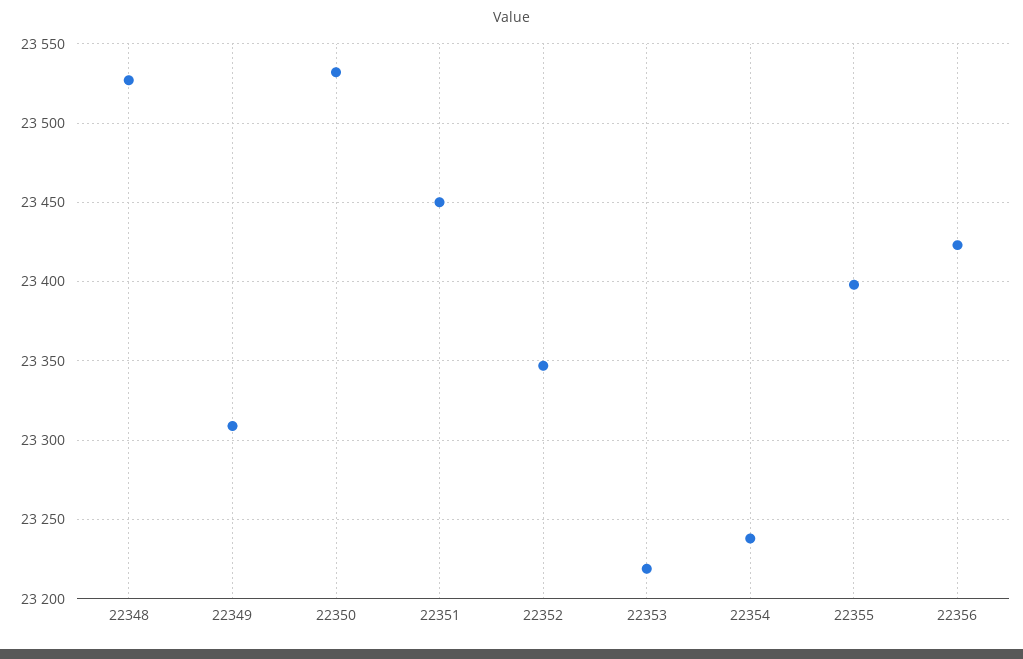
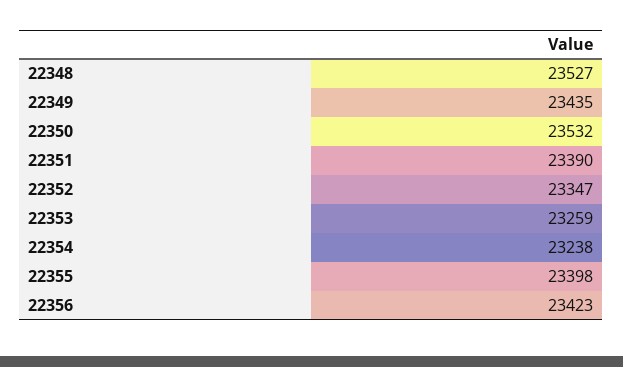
22349: 23310 -> 23435
22351: 23450 -> 23390
22353: 23220 -> 23259

